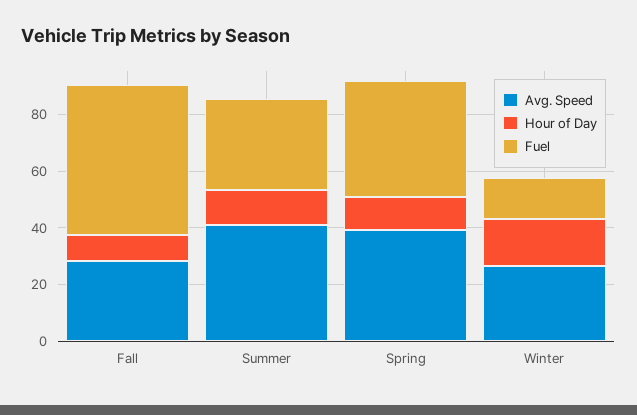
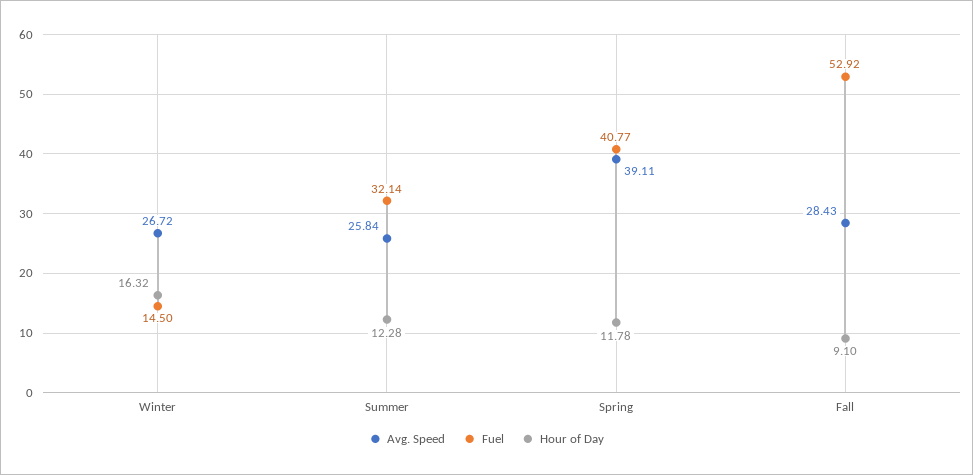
Avg. Speed, Summer: 40 -> 25.84

